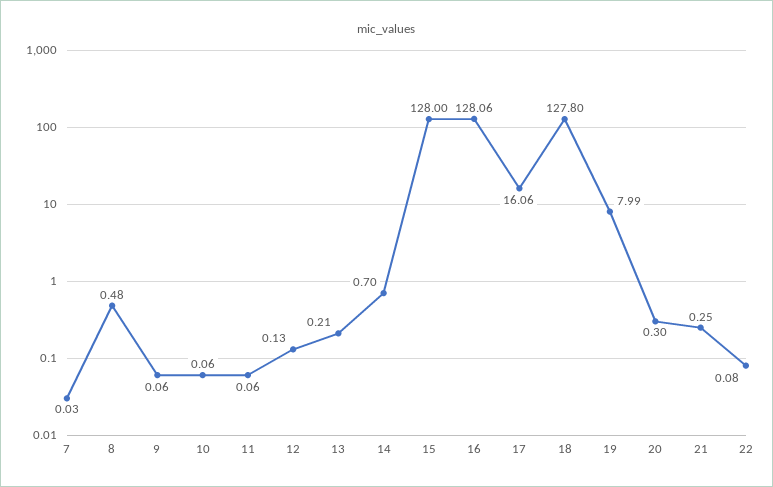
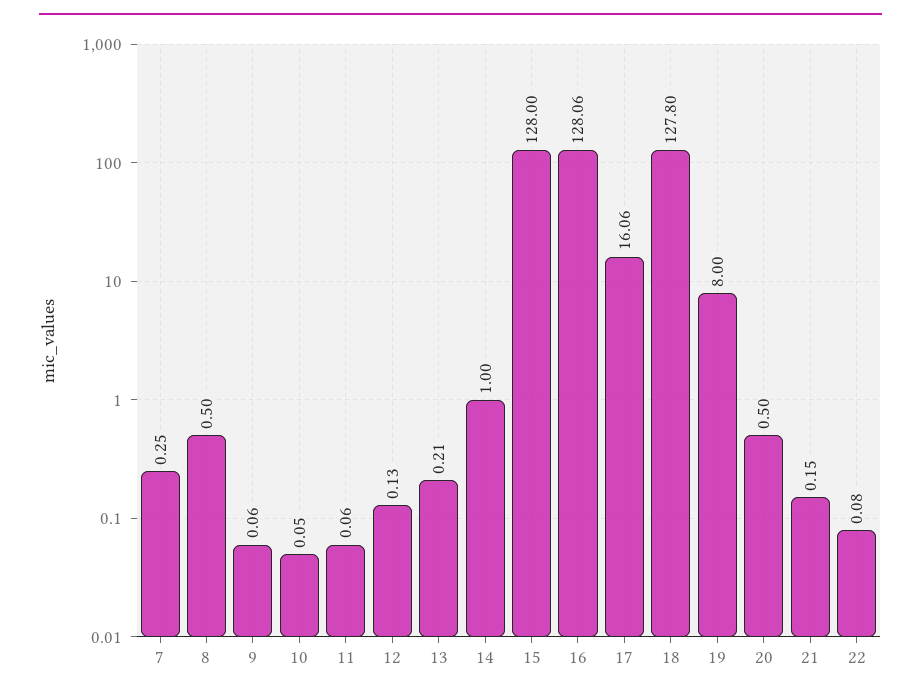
7: 0.03 -> 0.25
8: 0.48 -> 0.5
10: 0.06 -> 0.05
14: 0.7 -> 1
19: 7.99 -> 8
20: 0.3 -> 0.5
21: 0.25 -> 0.15

